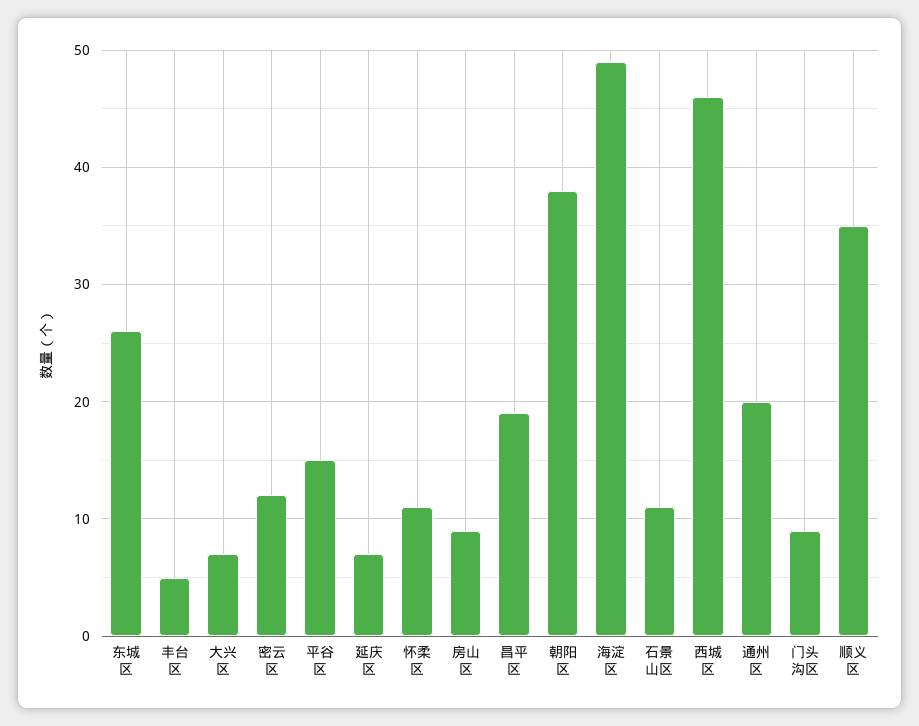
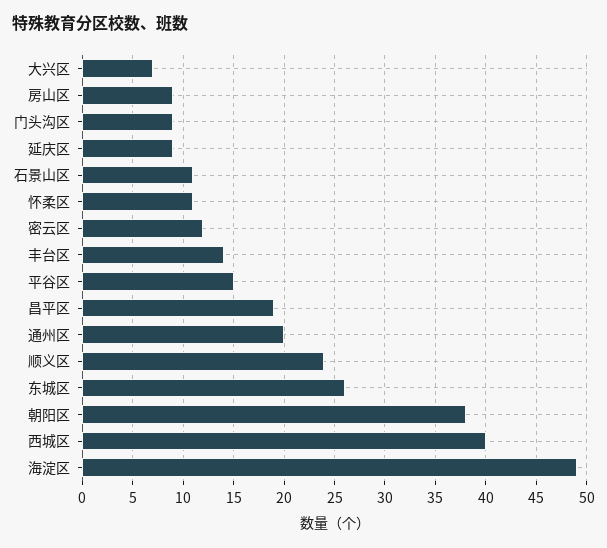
丰台区: 5 -> 14
延庆区: 7 -> 9
西城区: 46 -> 40
顺义区: 35 -> 24

